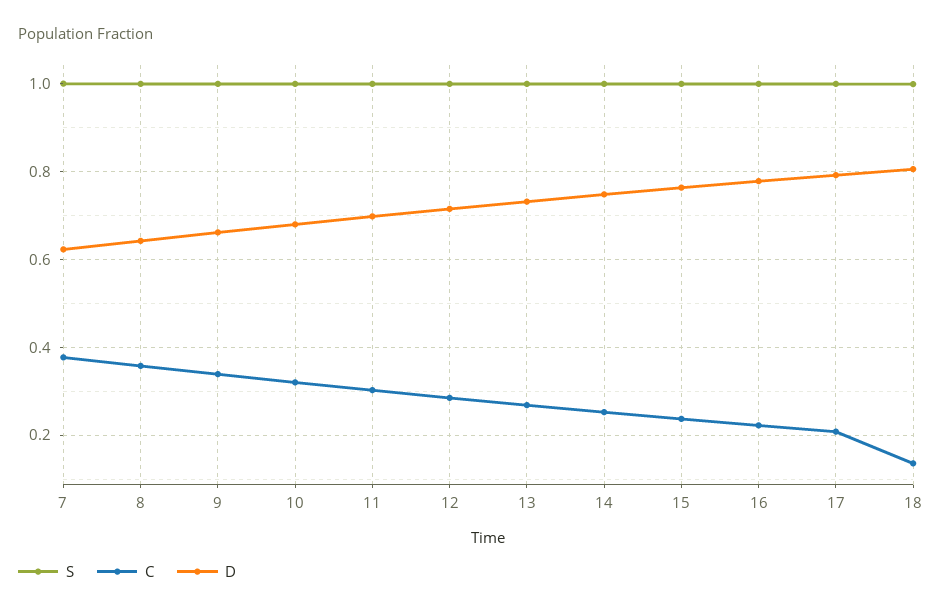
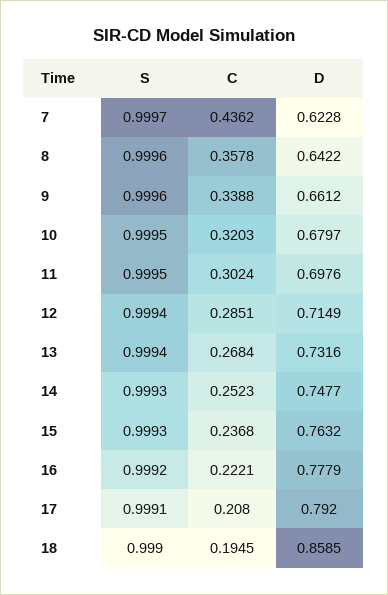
C, 7: 0.38 -> 0.4362
C, 18: 0.14 -> 0.1945
D, 18: 0.8 -> 0.8585

